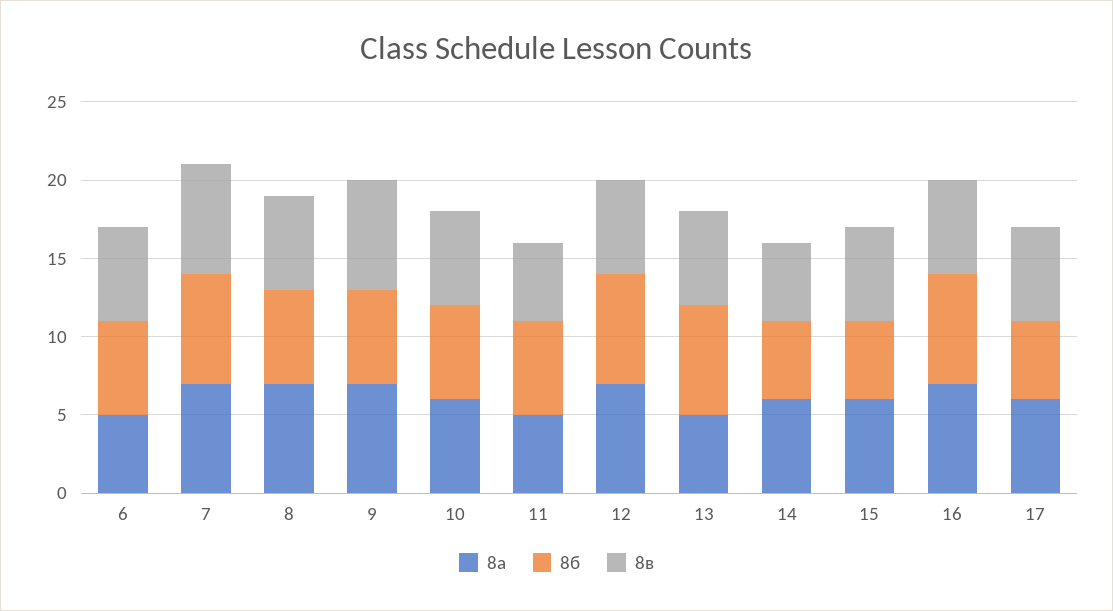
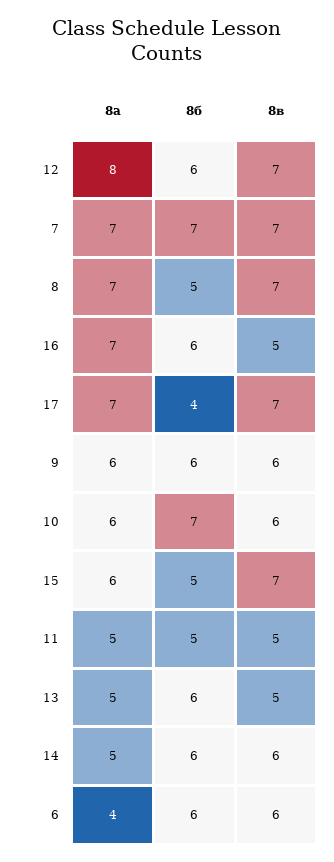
8а, 6: 5 -> 4
8б, 8: 6 -> 5
8в, 8: 6 -> 7
8а, 9: 7 -> 6
8в, 9: 7 -> 6
8б, 10: 6 -> 7
8б, 11: 6 -> 5
8а, 12: 7 -> 8
8б, 12: 7 -> 6
8в, 12: 6 -> 7
8б, 13: 7 -> 6
8в, 13: 6 -> 5
8а, 14: 6 -> 5
8б, 14: 5 -> 6
8в, 14: 5 -> 6
8в, 15: 6 -> 7
8б, 16: 7 -> 6
8в, 16: 6 -> 5
8а, 17: 6 -> 7
8б, 17: 5 -> 4
8в, 17: 6 -> 7

